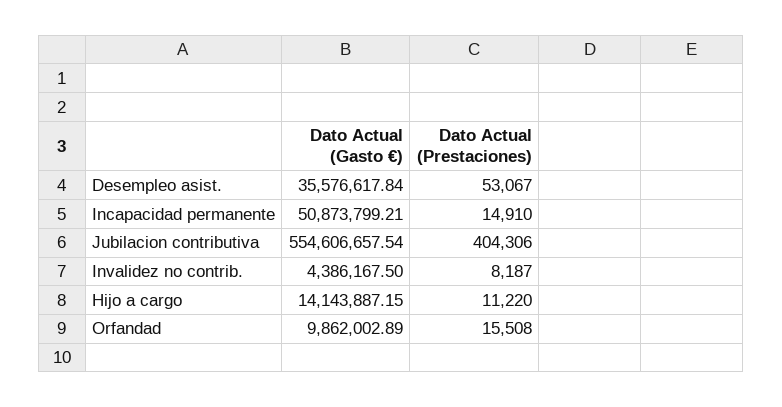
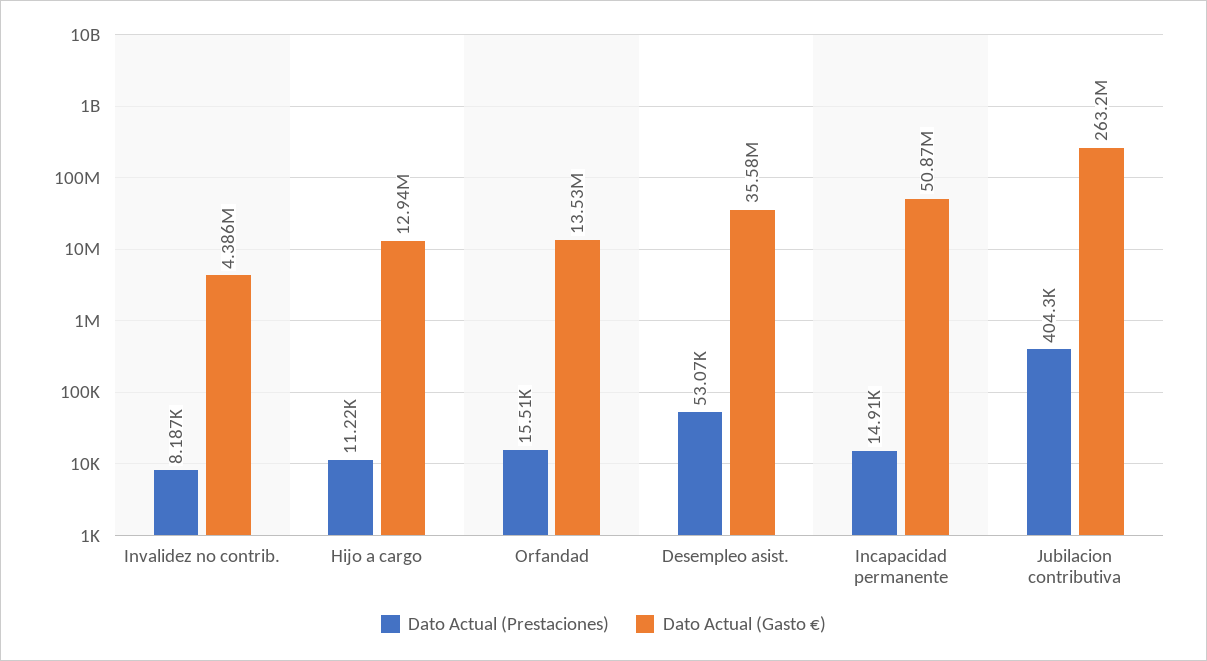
Dato Actual (Gasto €), Jubilacion contributiva: 554606657.54 -> 263200000
Dato Actual (Gasto €), Hijo a cargo: 14143887.15 -> 12940000
Dato Actual (Gasto €), Orfandad: 9862002.89 -> 13530000

